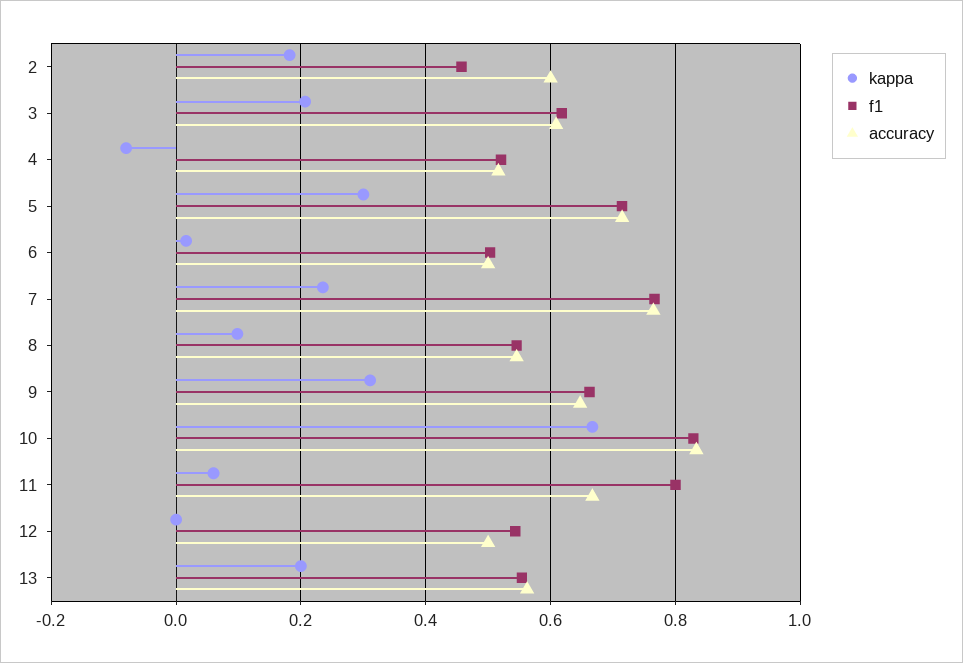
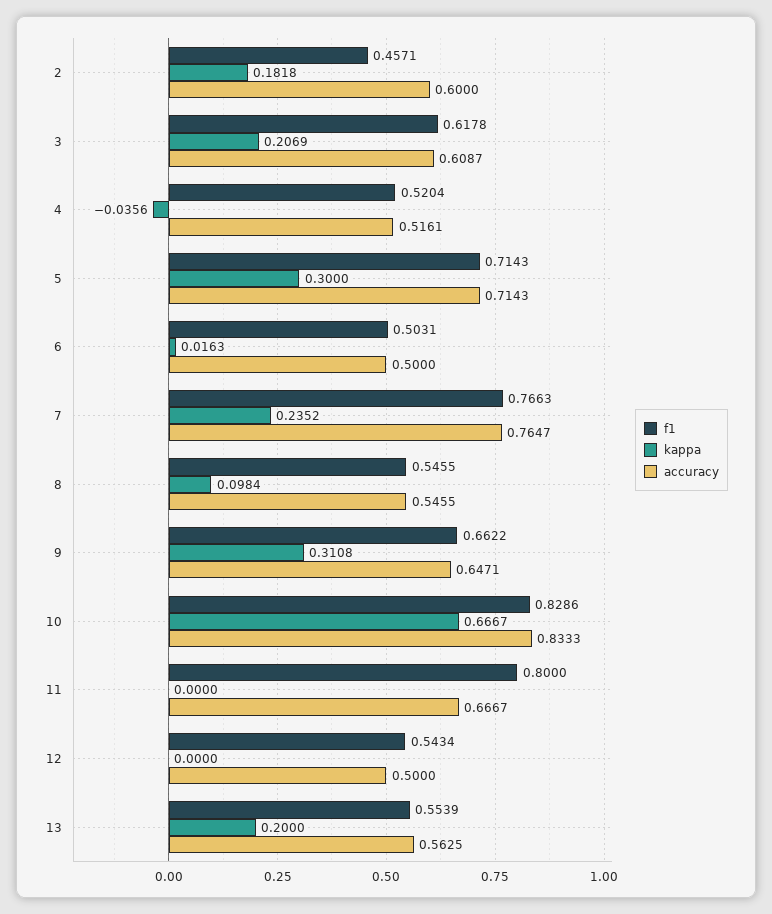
kappa, 4: -0.08 -> -0.0356
kappa, 11: 0.06 -> 0

